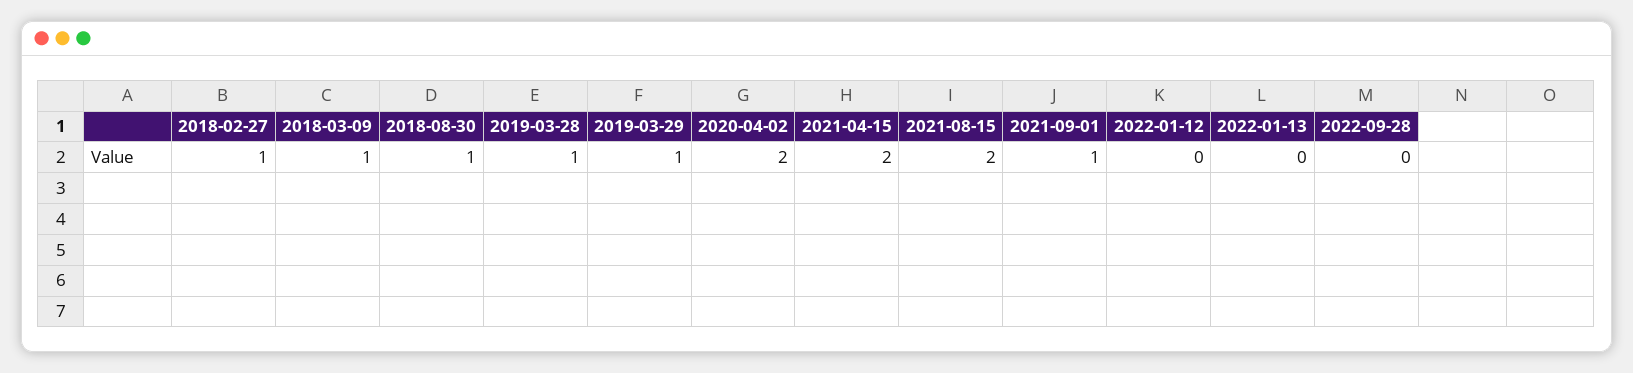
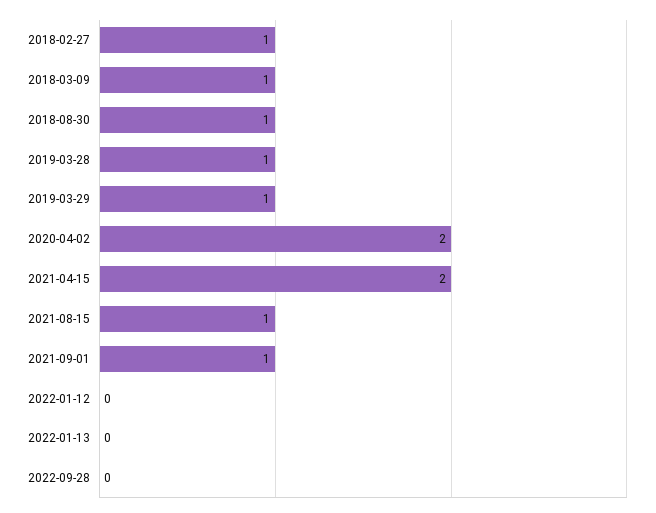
2021-08-15: 2 -> 1

